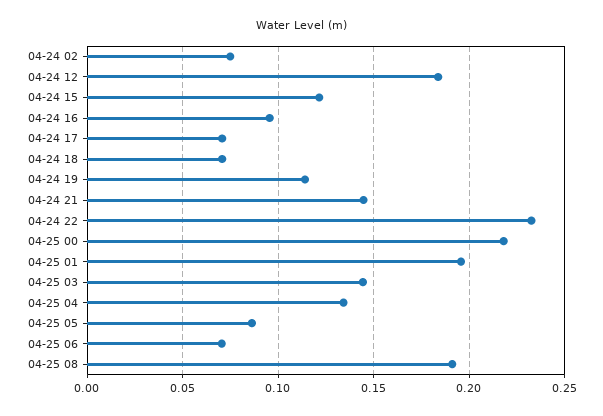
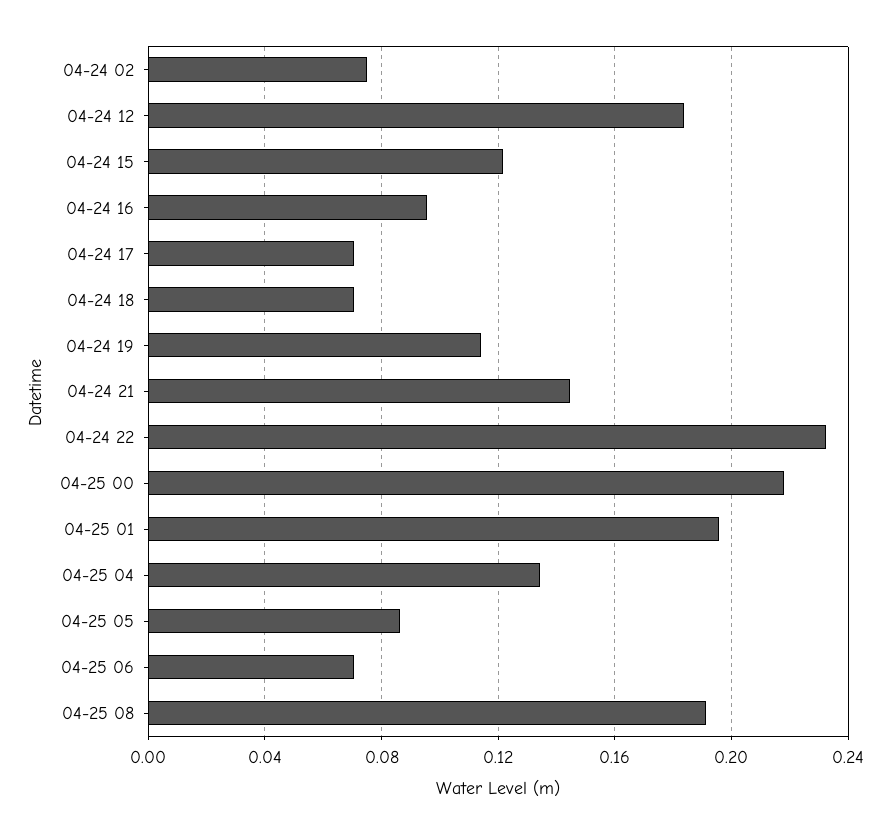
04-25 03: 0.145 -> none

